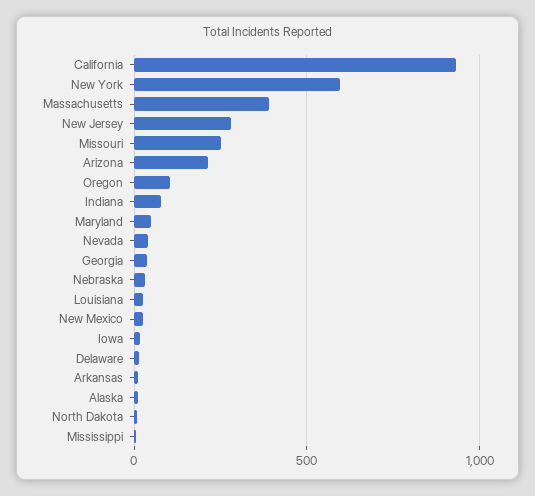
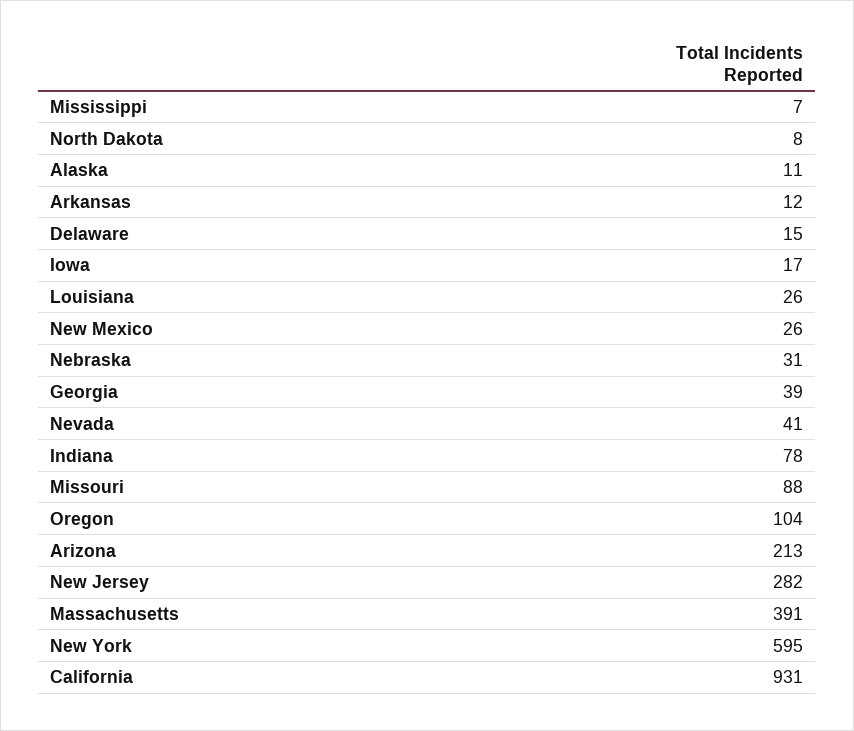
Missouri: 250 -> 88
Maryland: 50 -> none

